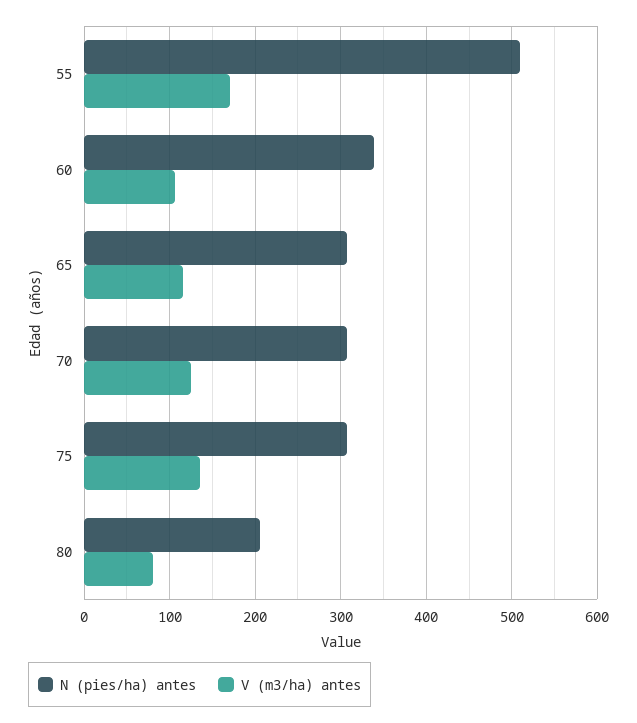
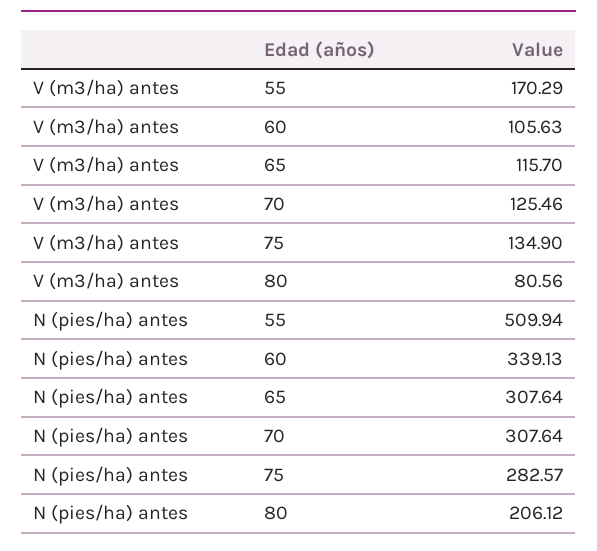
N (pies/ha) antes, 75: 310 -> 282.57

